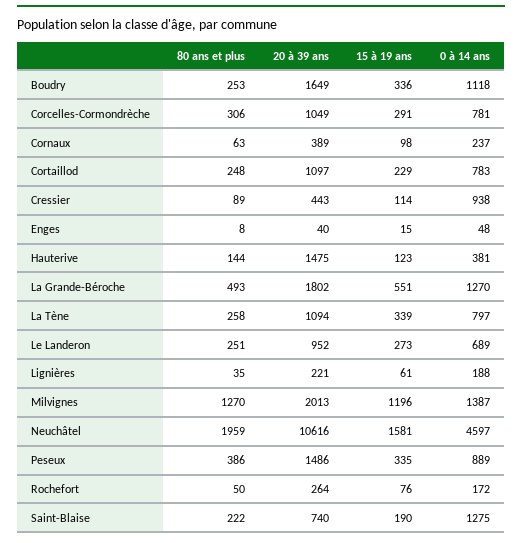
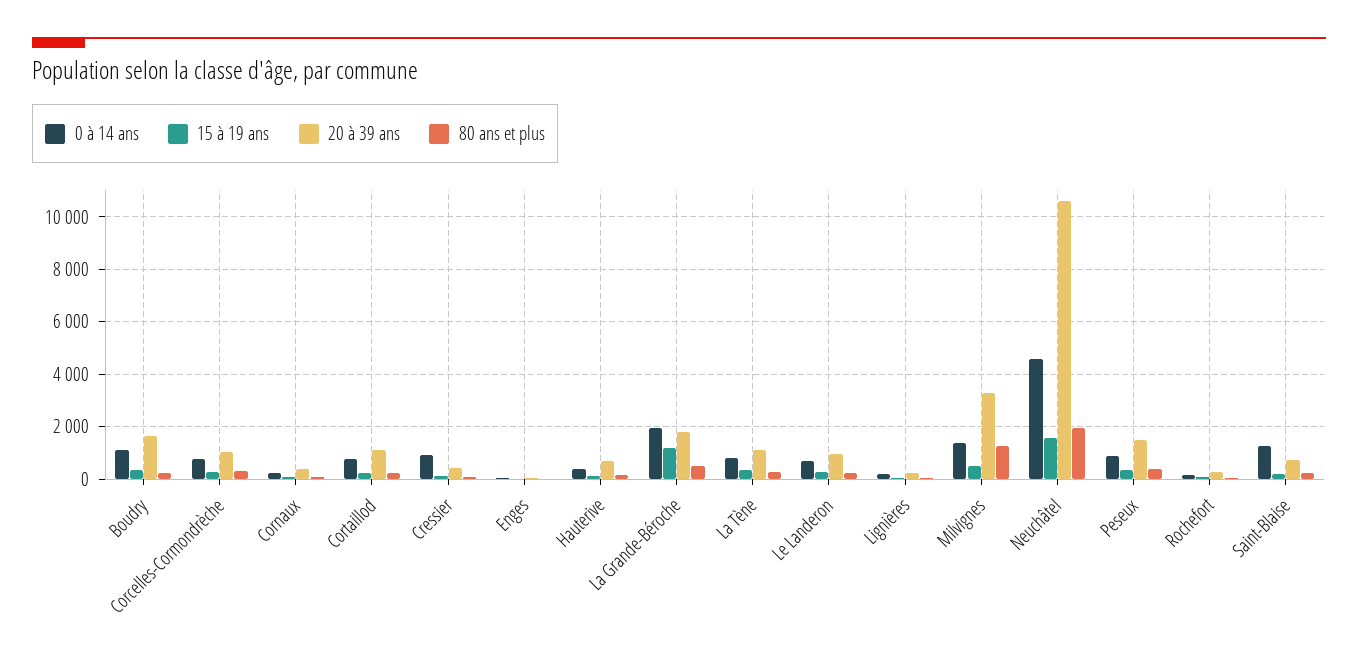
20 à 39 ans, Hauterive: 1475 -> 750
15 à 19 ans, La Grande-Béroche: 551 -> 1250
0 à 14 ans, La Grande-Béroche: 1270 -> 2000
20 à 39 ans, Milvignes: 2013 -> 3250
15 à 19 ans, Milvignes: 1196 -> 500

